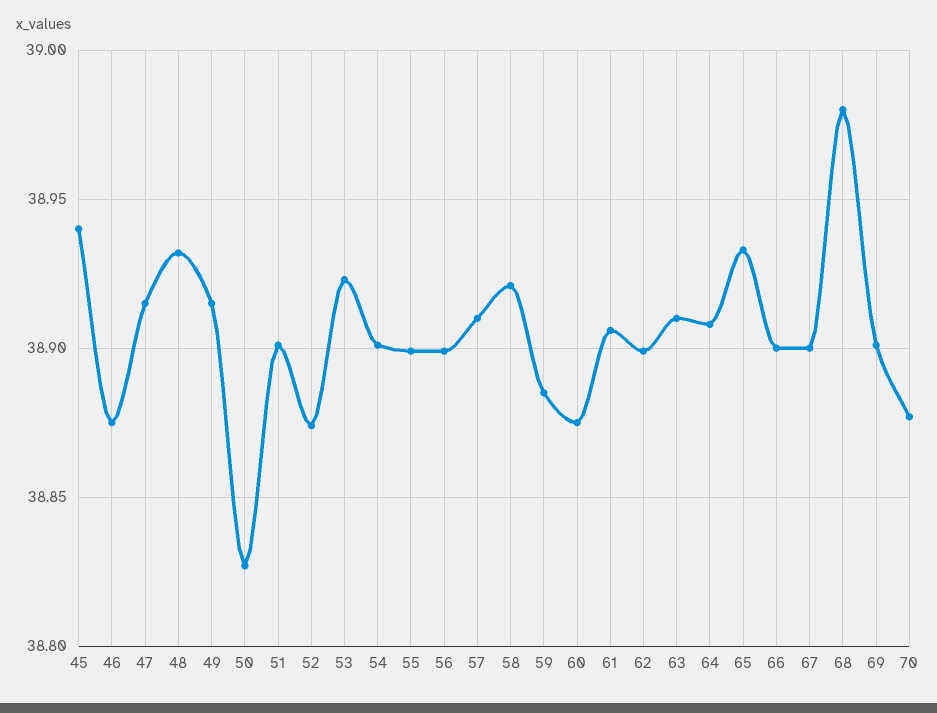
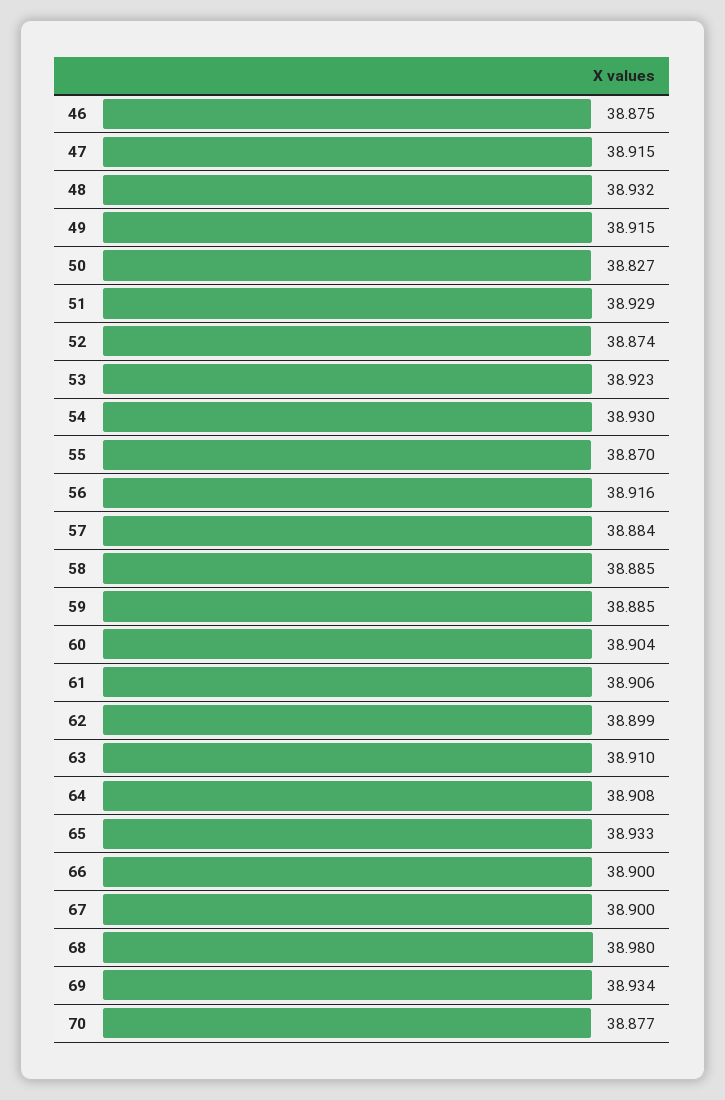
45: 38.94 -> none
51: 38.9 -> 38.929
54: 38.9 -> 38.93
55: 38.9 -> 38.87
56: 38.9 -> 38.916
57: 38.91 -> 38.884
58: 38.92 -> 38.885
60: 38.875 -> 38.904
69: 38.9 -> 38.934

